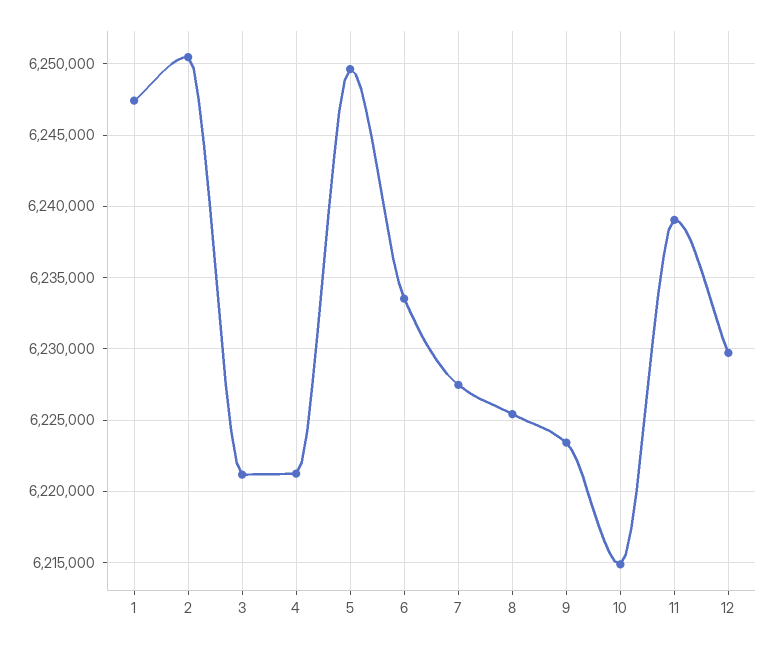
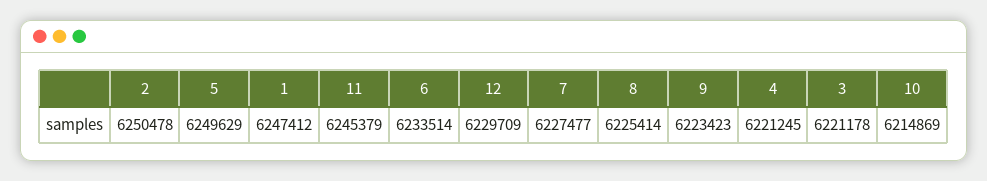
11: 6239000 -> 6245379

